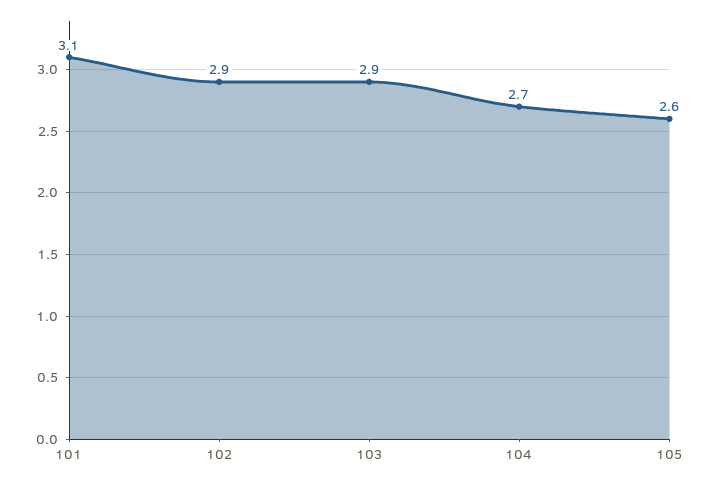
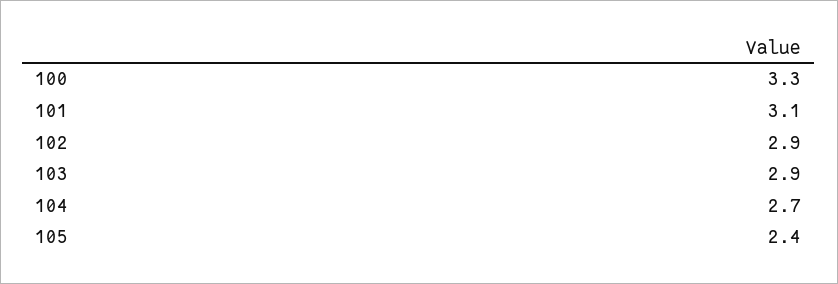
105: 2.6 -> 2.4
100: none -> 3.3

